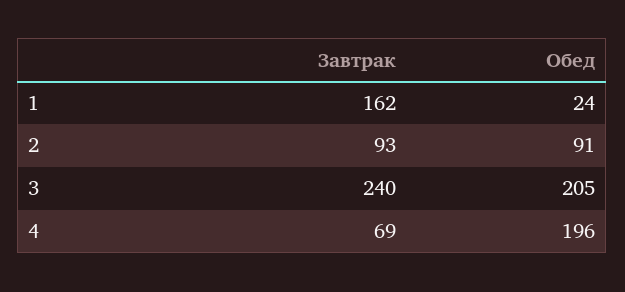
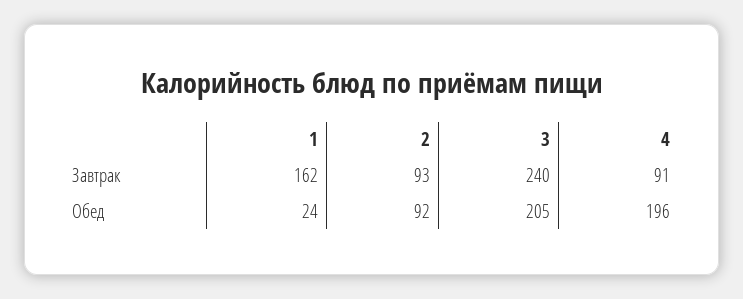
Обед, 2: 91 -> 92
Завтрак, 4: 69 -> 91

